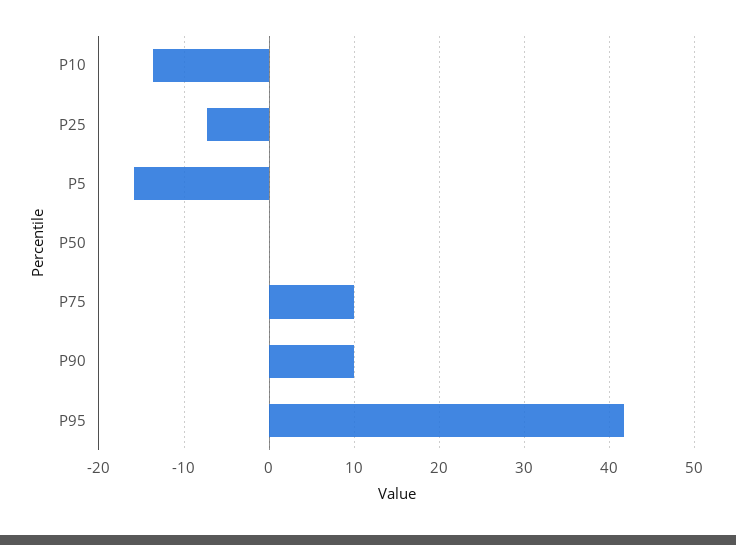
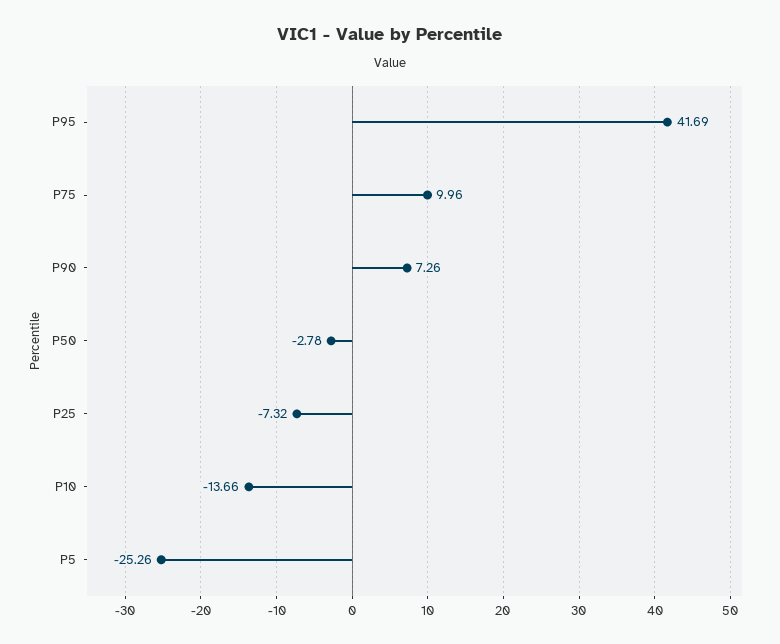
P5: -16 -> -25.26
P50: 0 -> -2.78
P90: 10 -> 7.26

